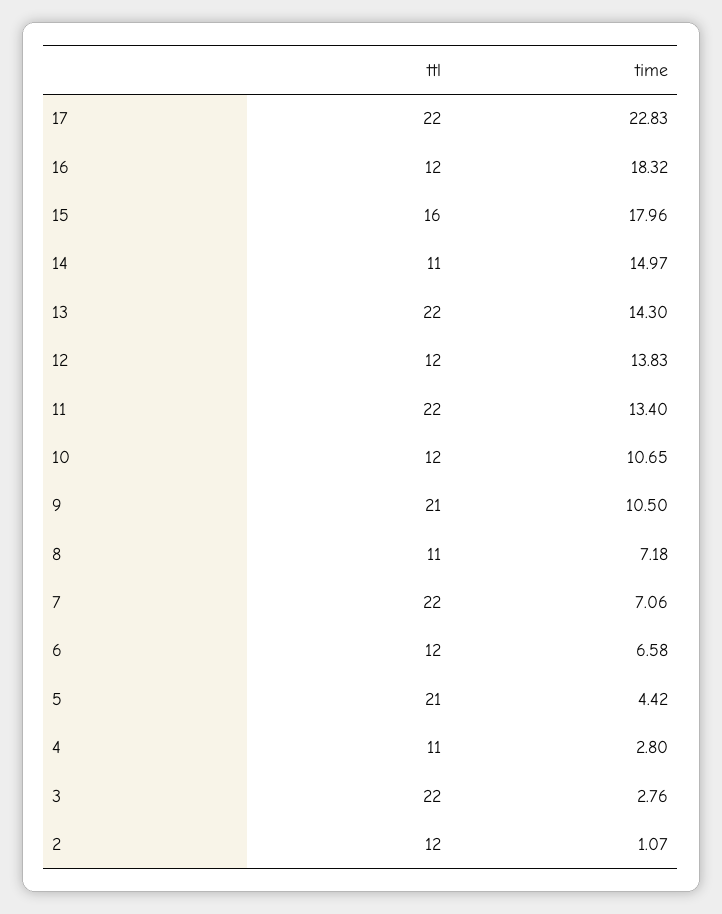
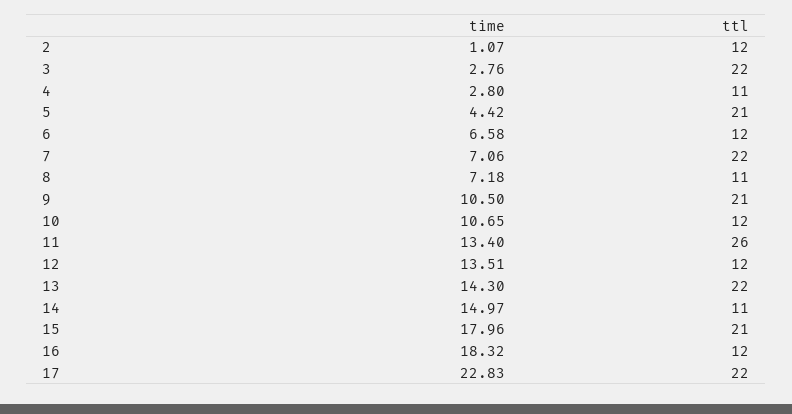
ttl, 15: 16 -> 21
time, 12: 13.83 -> 13.51
ttl, 11: 22 -> 26

